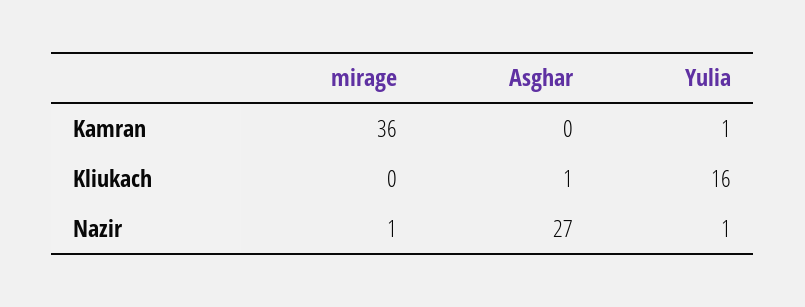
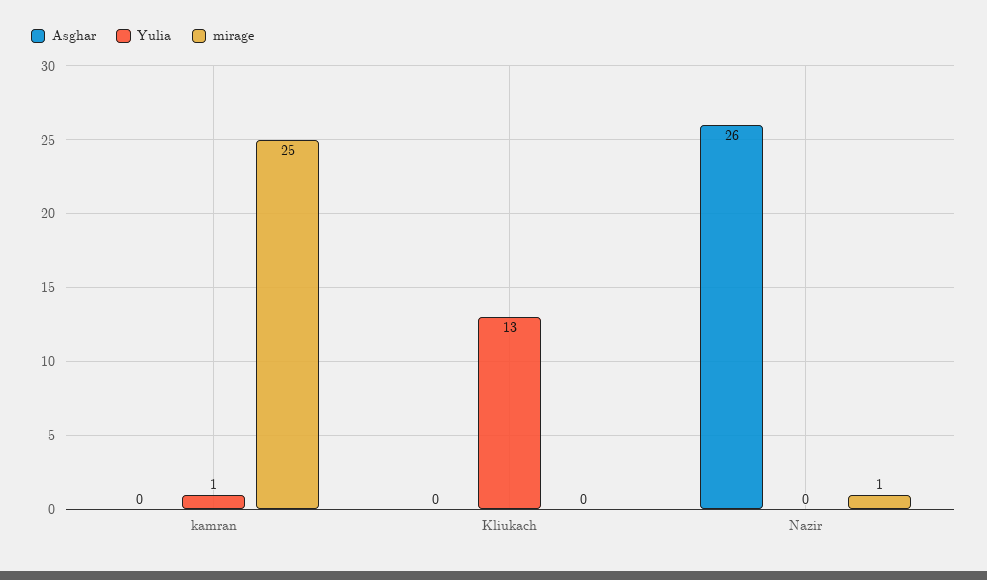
mirage, Kamran: 36 -> 25
Asghar, Kliukach: 1 -> 0
Yulia, Kliukach: 16 -> 13
Asghar, Nazir: 27 -> 26
Yulia, Nazir: 1 -> 0

